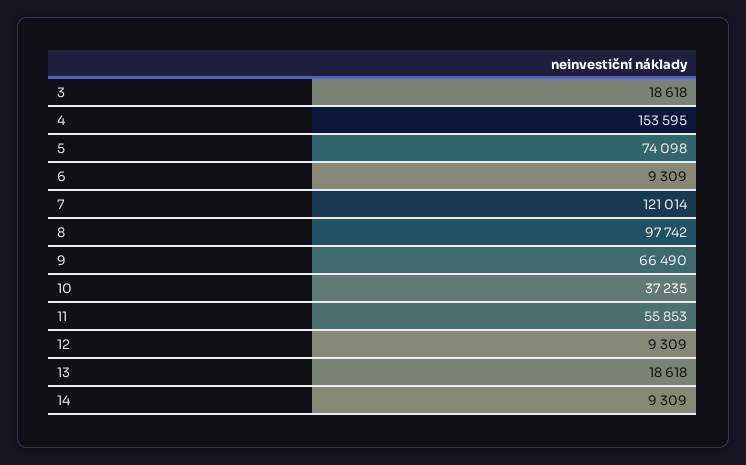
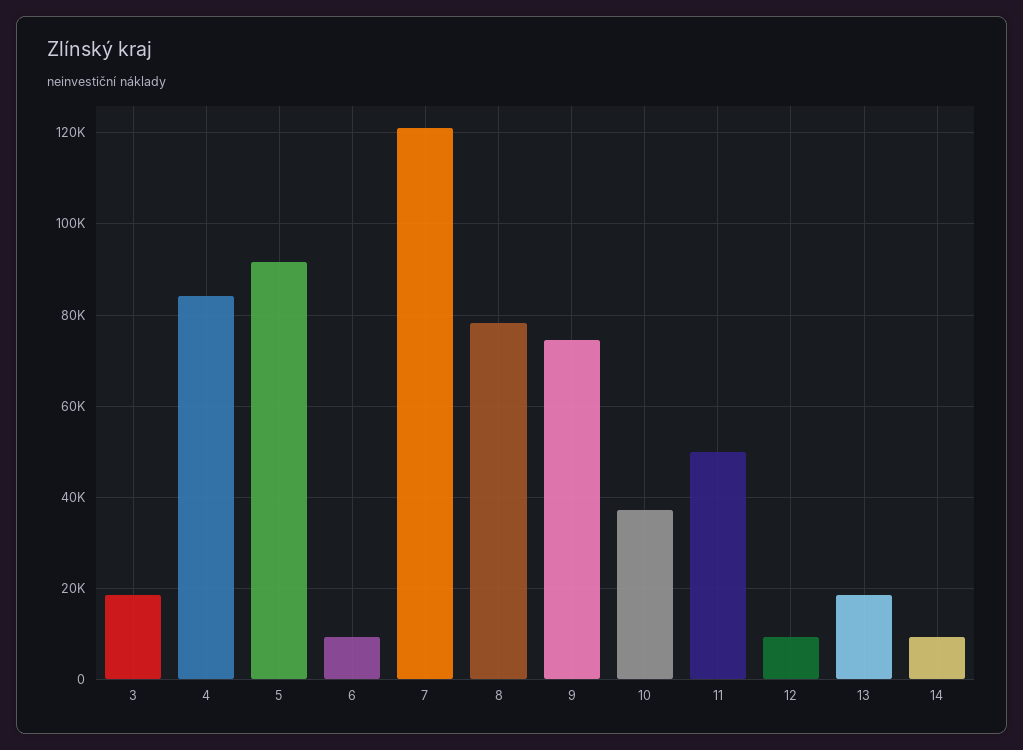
4: 153595 -> 84000
5: 74098 -> 92000
8: 97742 -> 78000
9: 66490 -> 74000
11: 55853 -> 50000

